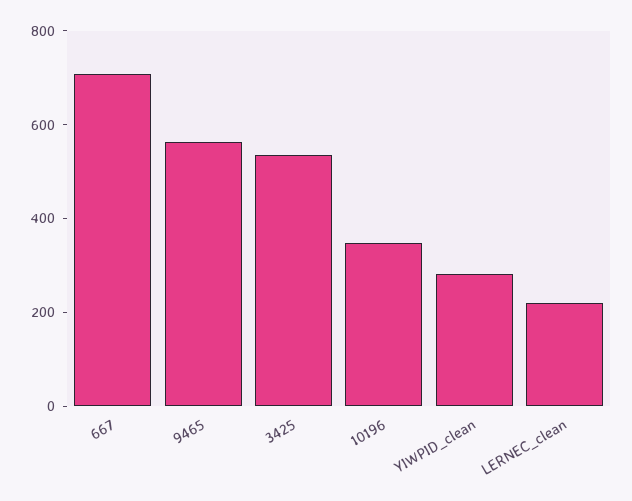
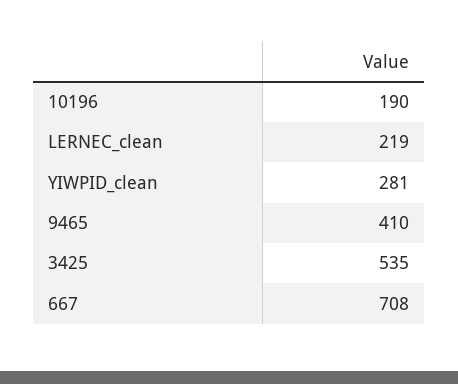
9465: 550 -> 410
10196: 350 -> 190

